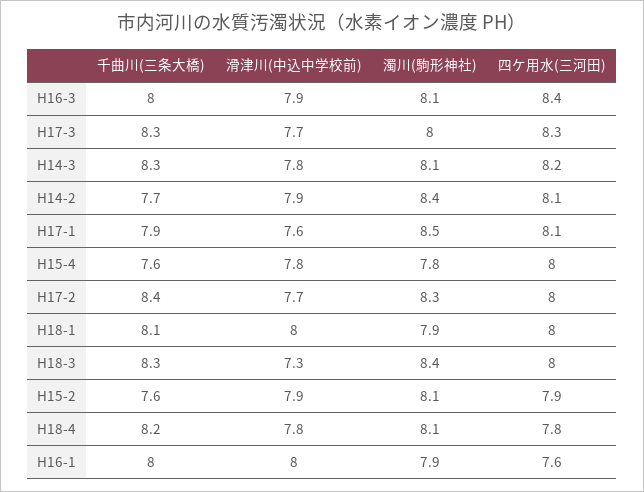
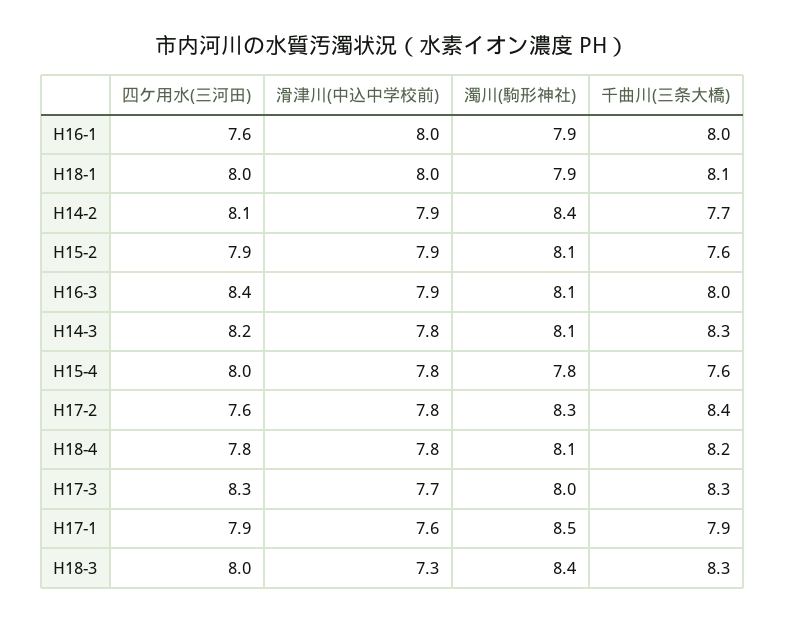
四ケ用水(三河田), H17-1: 8.1 -> 7.9
滑津川(中込中学校前), H17-2: 7.7 -> 7.8
四ケ用水(三河田), H17-2: 8 -> 7.6

